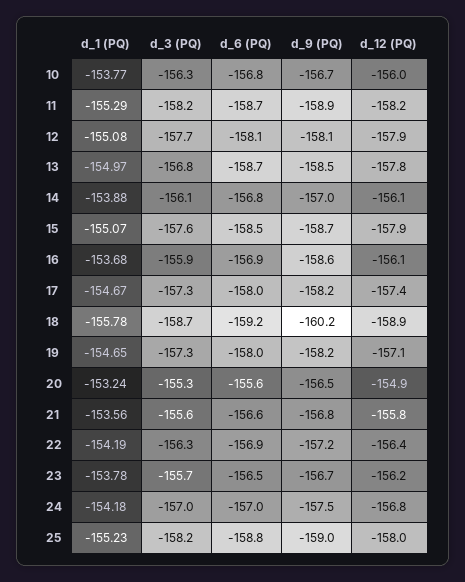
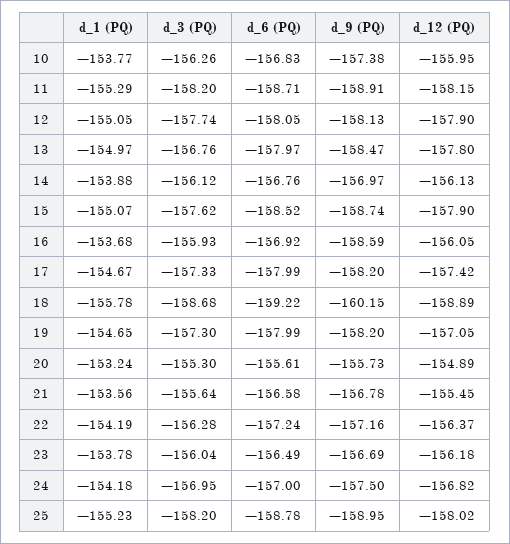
d_9 (PQ), 10: -156.7 -> -157.38
d_1 (PQ), 12: -155.08 -> -155.05
d_6 (PQ), 13: -158.7 -> -157.97
d_9 (PQ), 20: -156.5 -> -155.73
d_12 (PQ), 21: -155.8 -> -155.45
d_6 (PQ), 22: -156.9 -> -157.24
d_3 (PQ), 23: -155.7 -> -156.04

